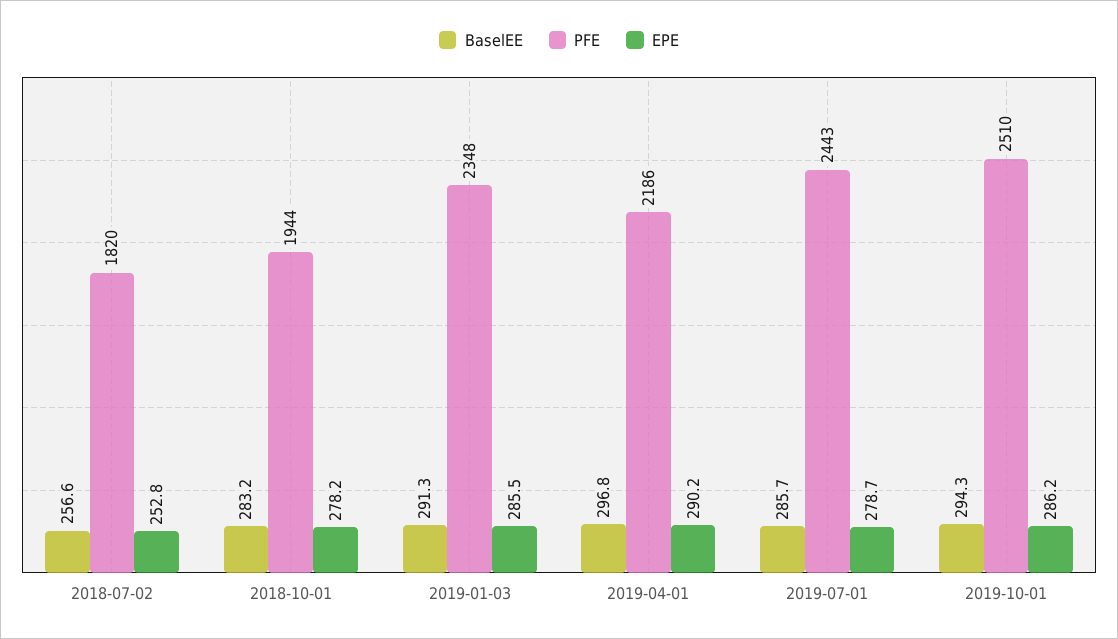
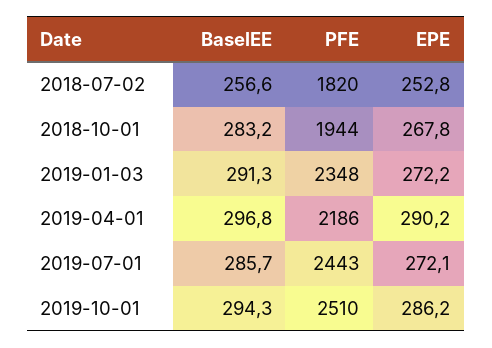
EPE, 2018-10-01: 278.2 -> 267.8
EPE, 2019-01-03: 285.5 -> 272.2
EPE, 2019-07-01: 278.7 -> 272.1

